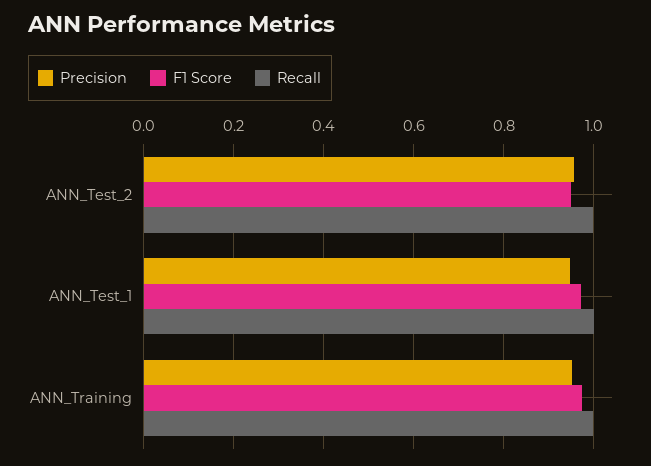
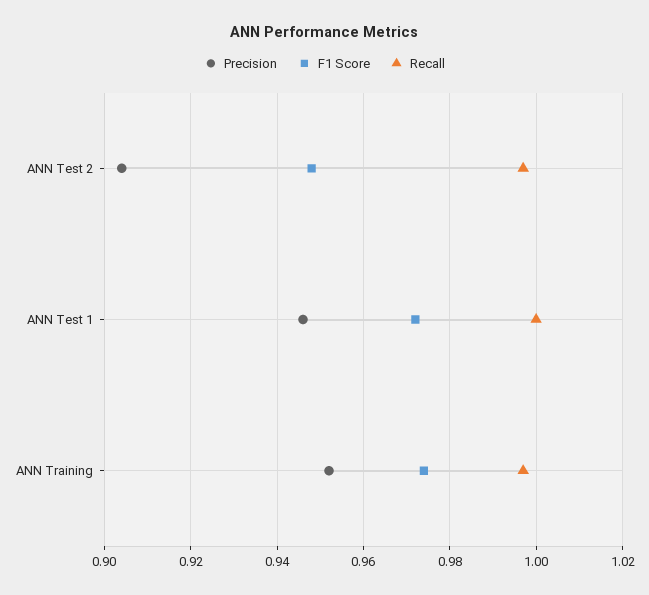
Precision, ANN_Test_2: 0.96 -> 0.905

